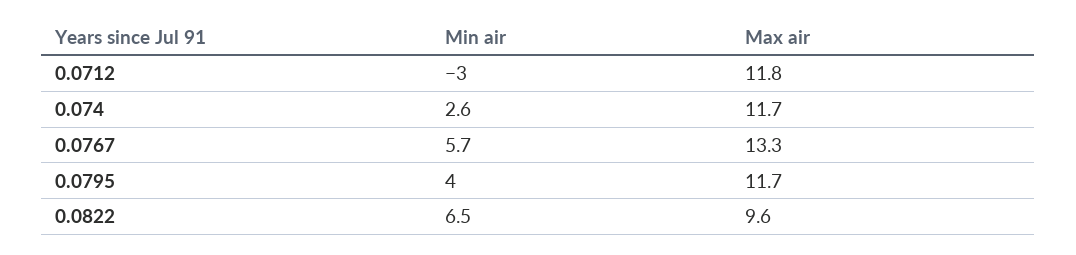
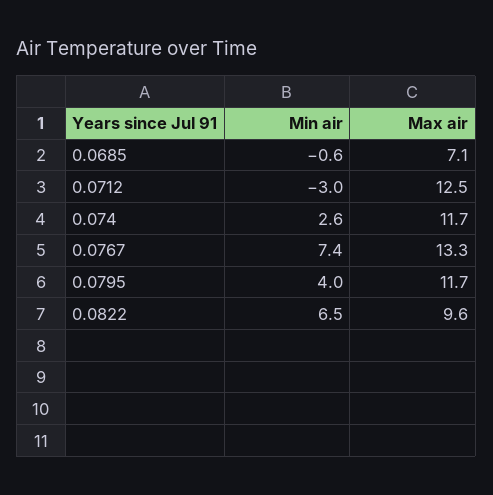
Max air, 0.0712: 11.8 -> 12.5
Min air, 0.0767: 5.7 -> 7.4
Min air, 0.0685: none -> -0.6
Max air, 0.0685: none -> 7.1

